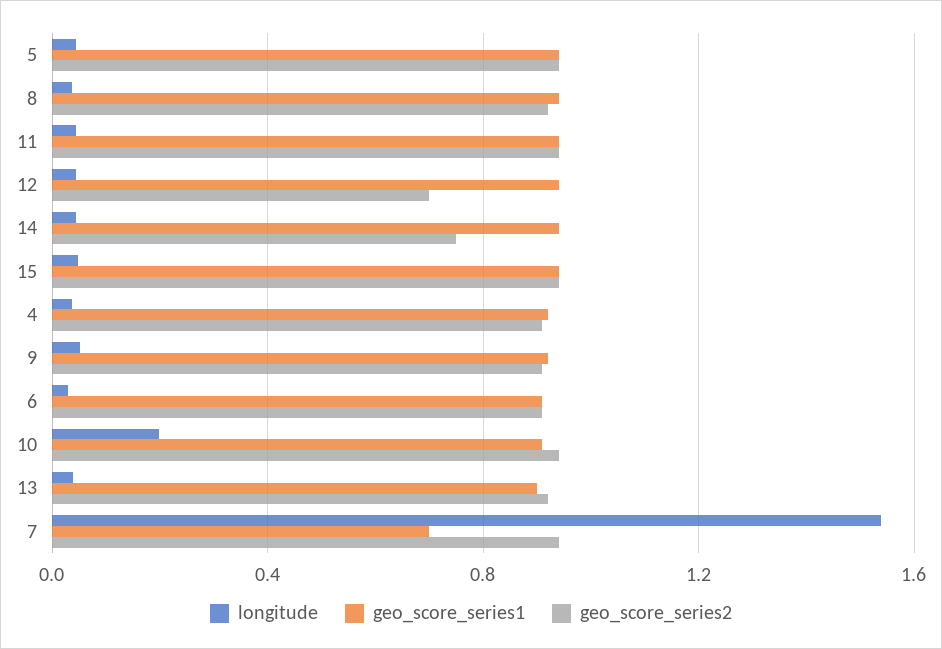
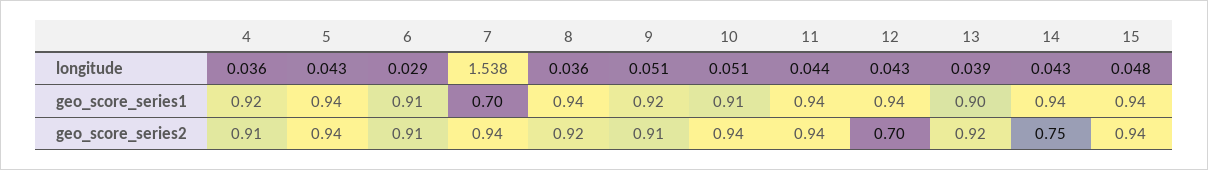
longitude, 10: 0.2 -> 0.051

